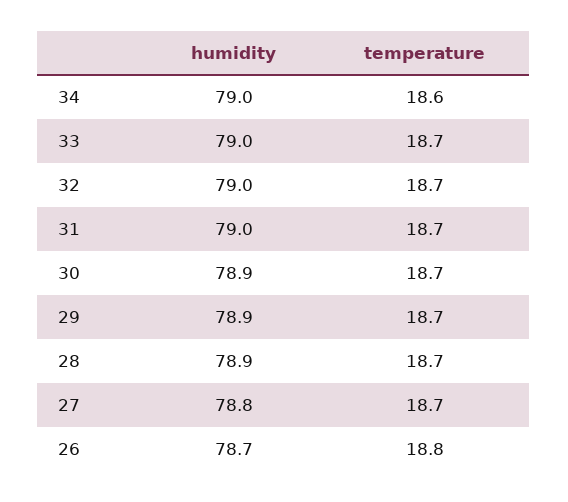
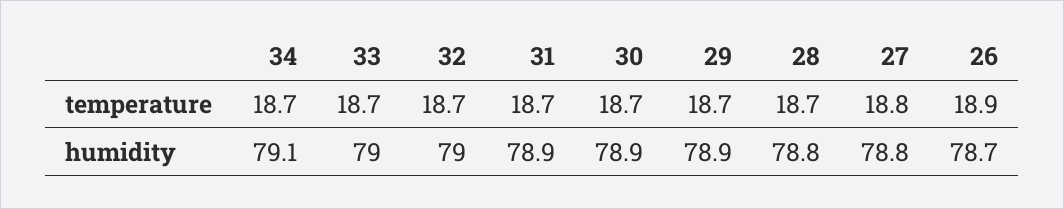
humidity, 34: 79 -> 79.1
temperature, 34: 18.6 -> 18.7
humidity, 31: 79 -> 78.9
humidity, 28: 78.9 -> 78.8
temperature, 27: 18.7 -> 18.8
temperature, 26: 18.8 -> 18.9

